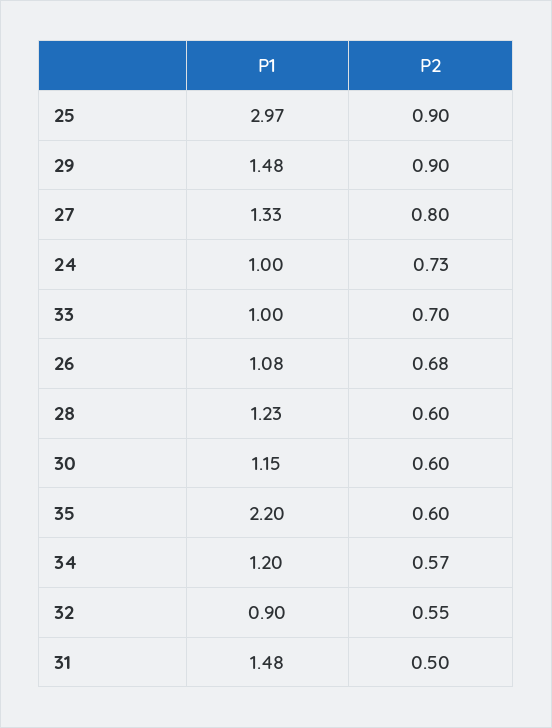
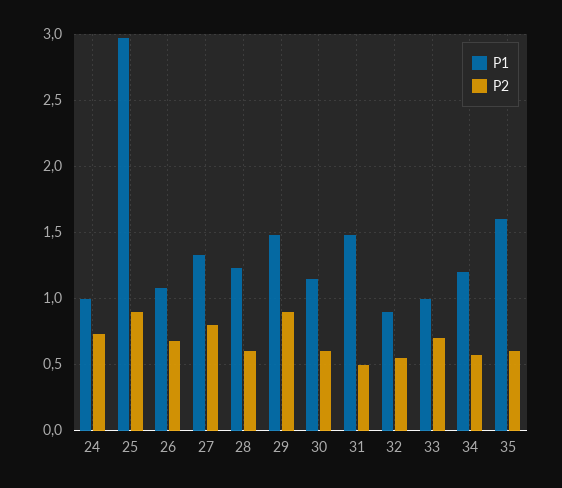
P1, 35: 2.2 -> 1.6

